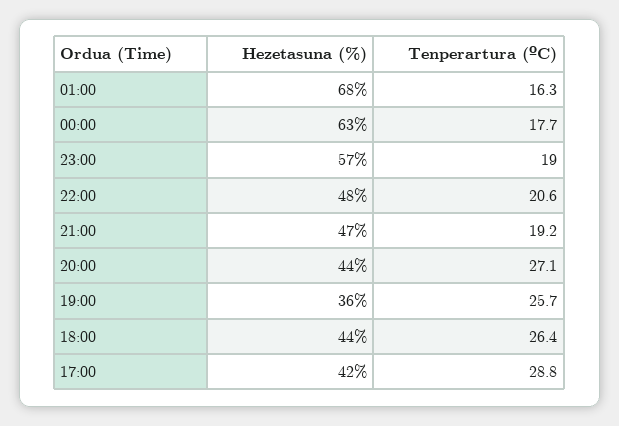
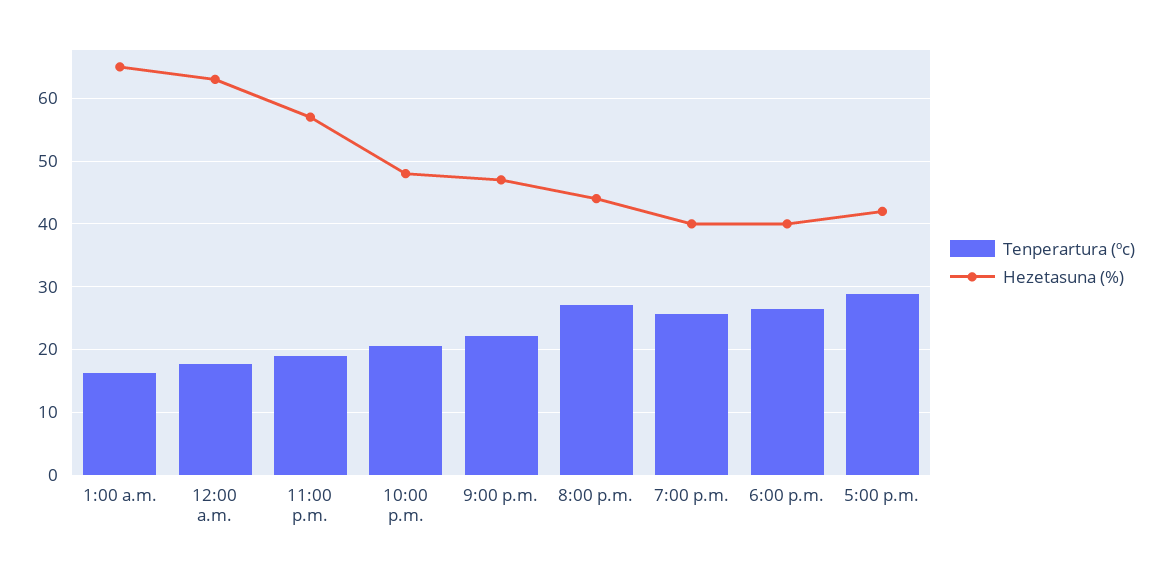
Hezetasuna (%), 01:00: 68 -> 65
Tenperartura (ºC), 21:00: 19.2 -> 22
Hezetasuna (%), 19:00: 36 -> 40
Hezetasuna (%), 18:00: 44 -> 40

